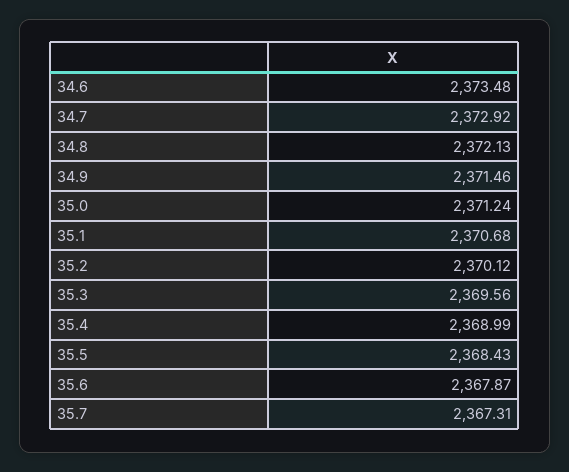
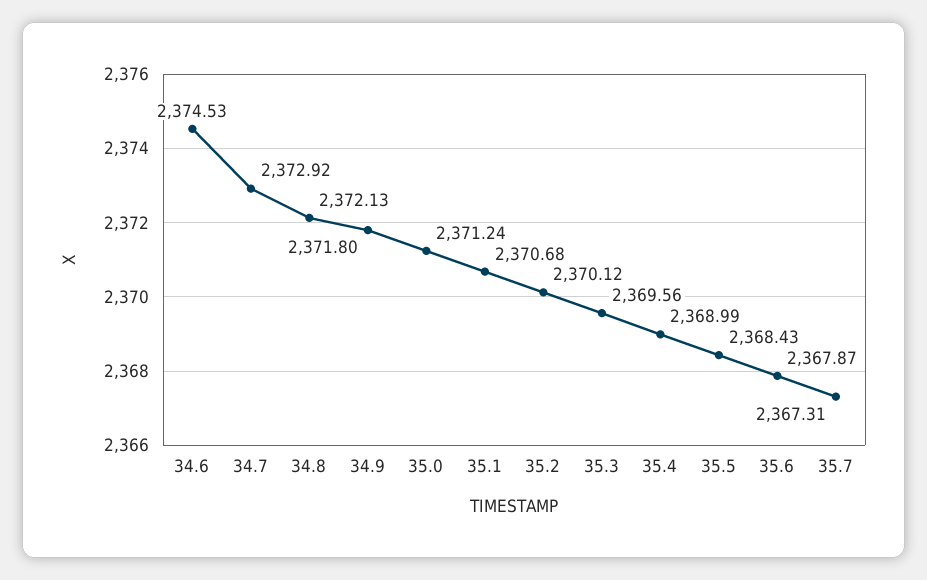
34.6: 2373.48 -> 2374.53
34.9: 2371.46 -> 2371.8

